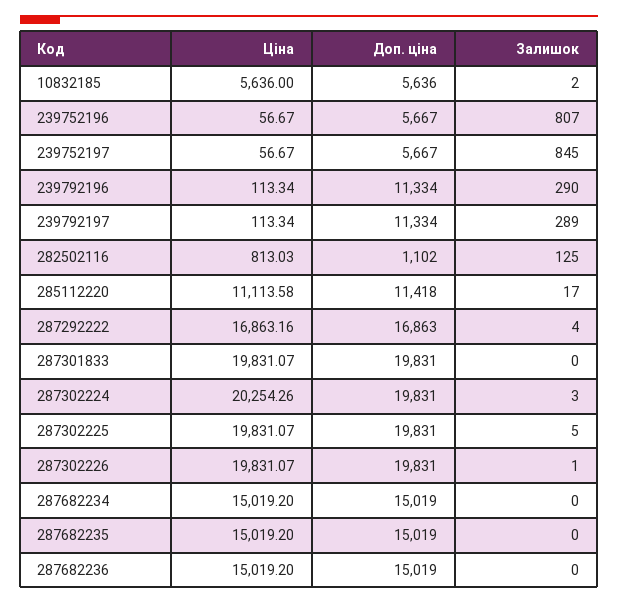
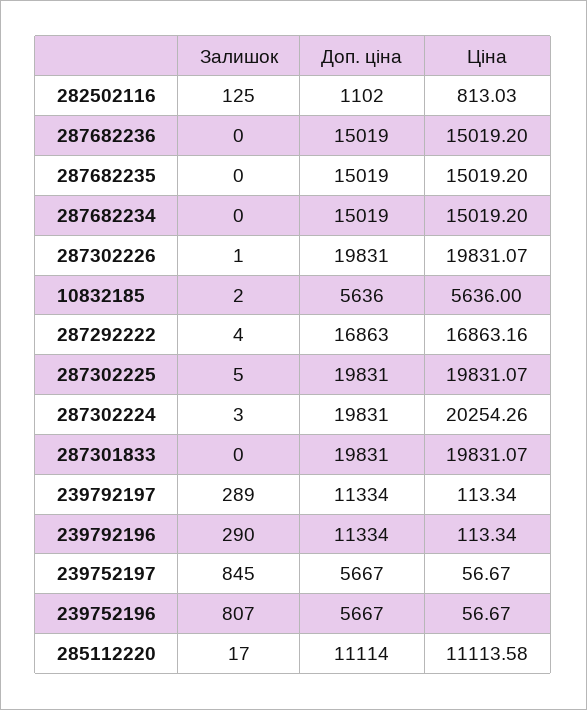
Доп. ціна, 285112220: 11418 -> 11114

